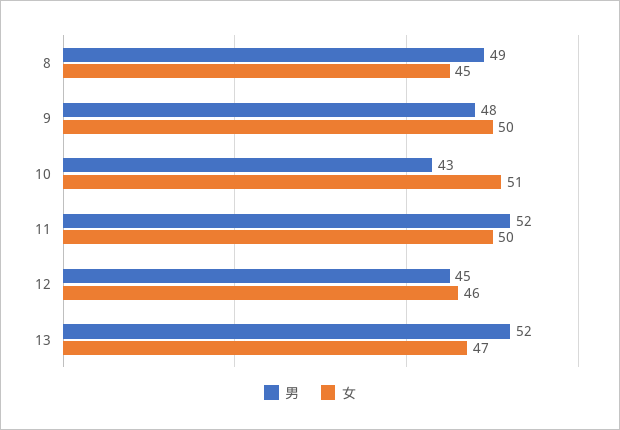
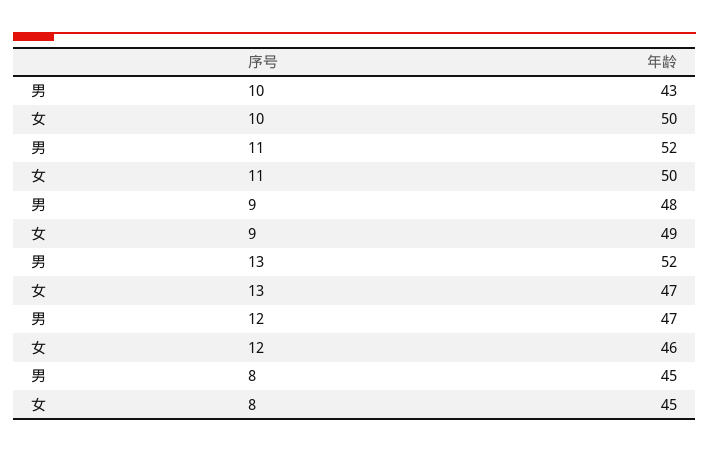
男, 8: 49 -> 45
女, 9: 50 -> 49
女, 10: 51 -> 50
男, 12: 45 -> 47

